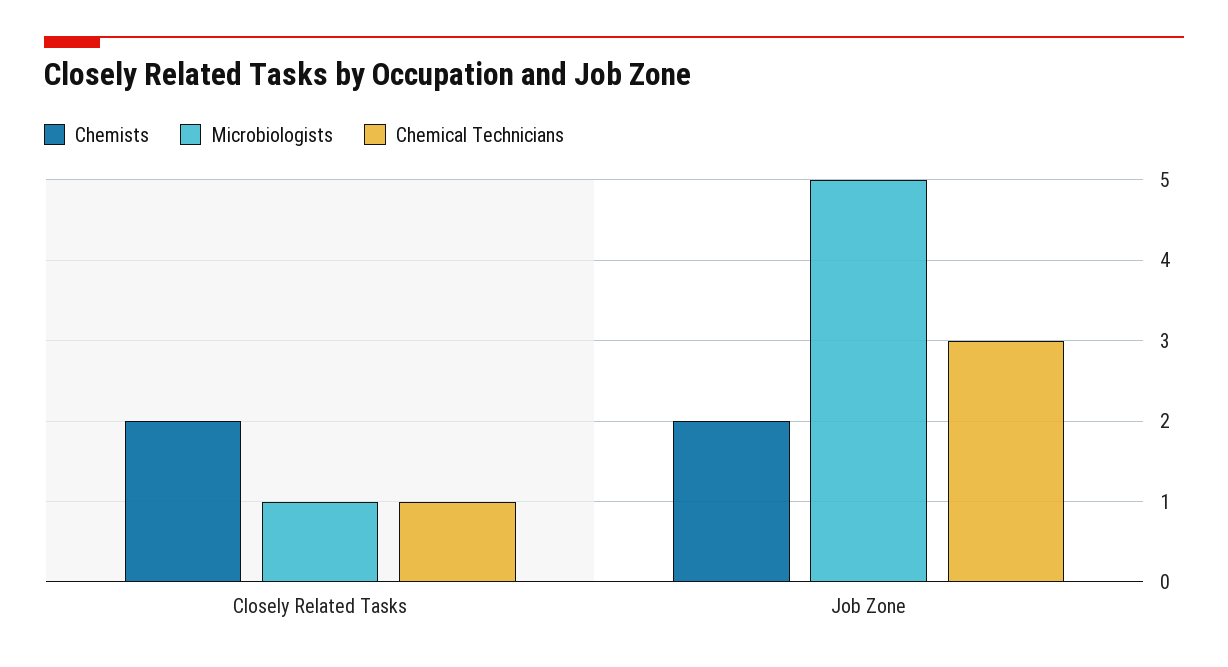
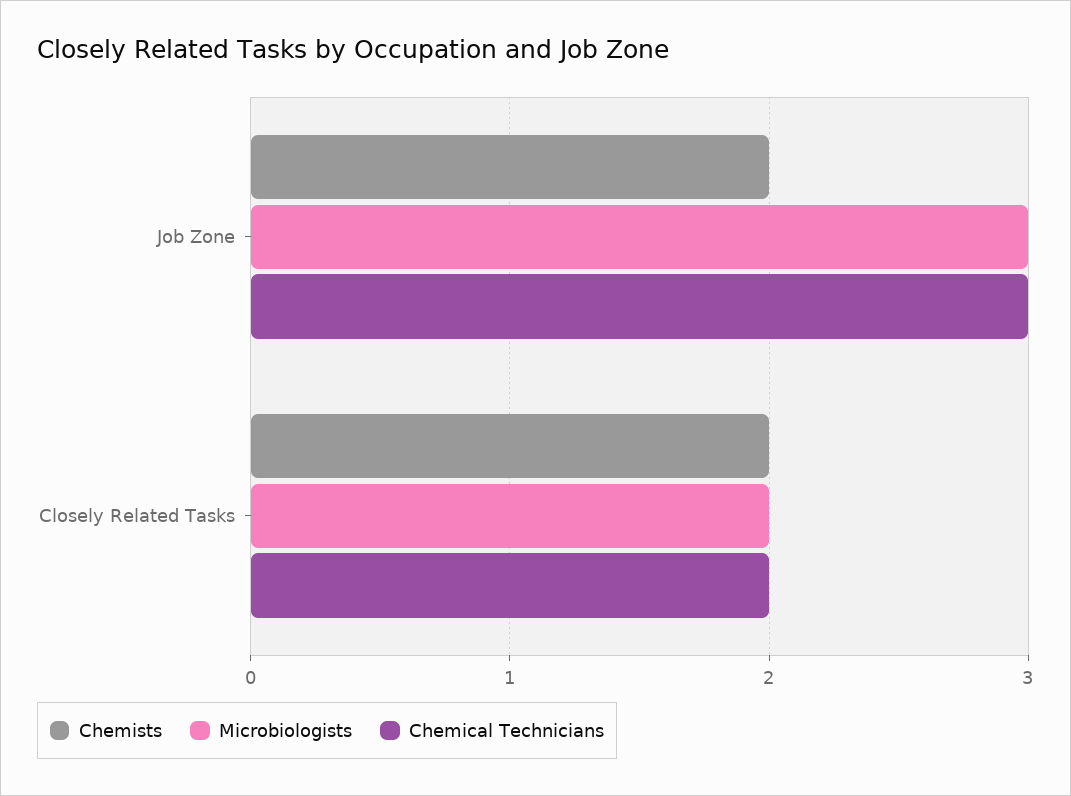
Microbiologists, Closely Related Tasks: 1 -> 2
Chemical Technicians, Closely Related Tasks: 1 -> 2
Microbiologists, Job Zone: 5 -> 3

